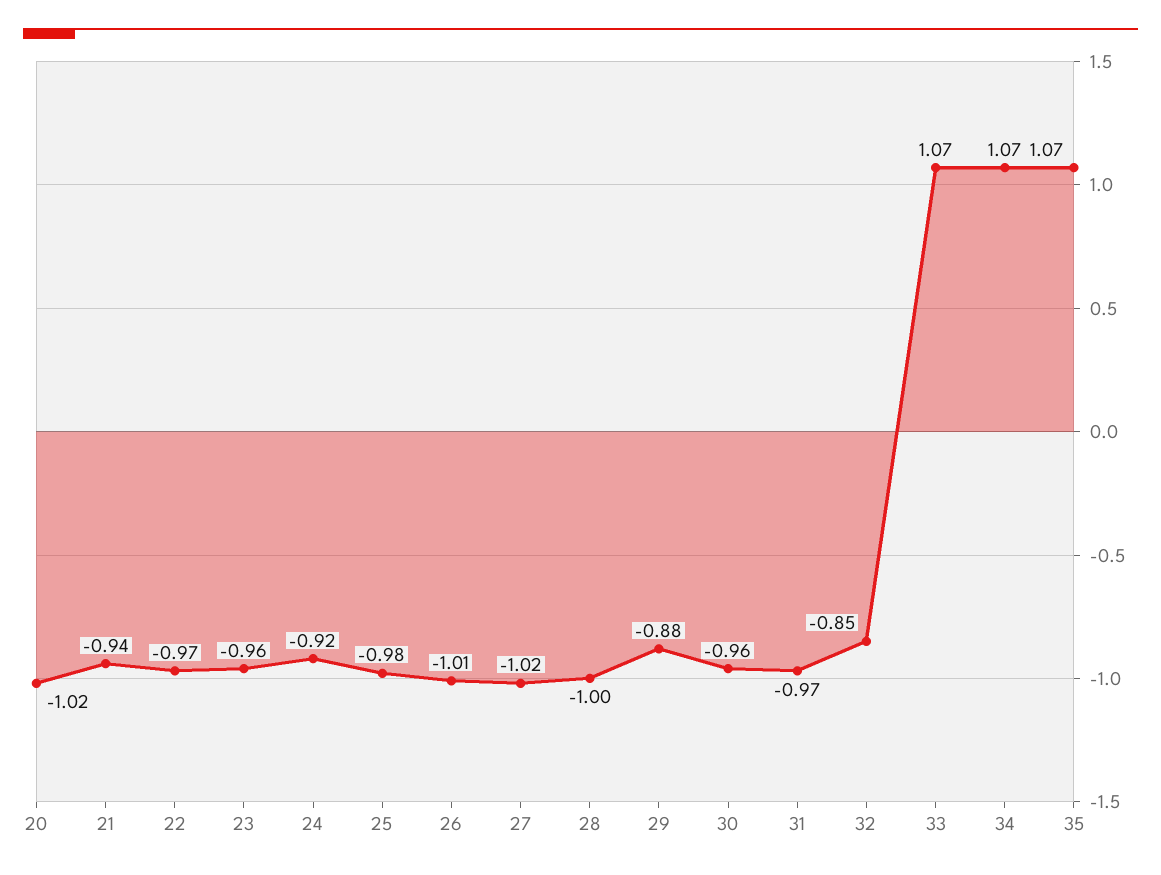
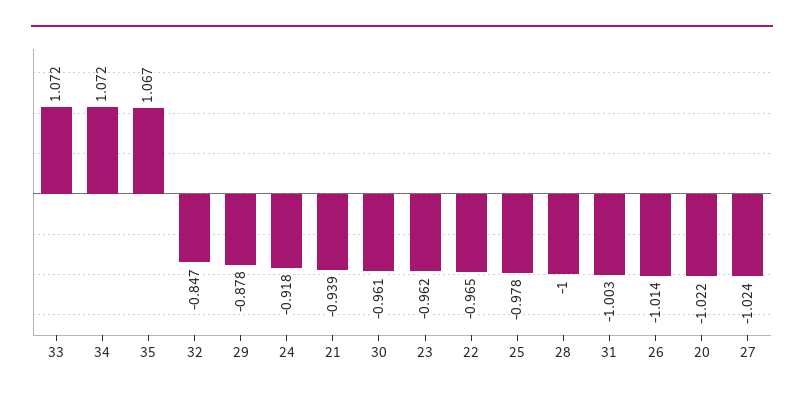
31: -0.97 -> -1.003

